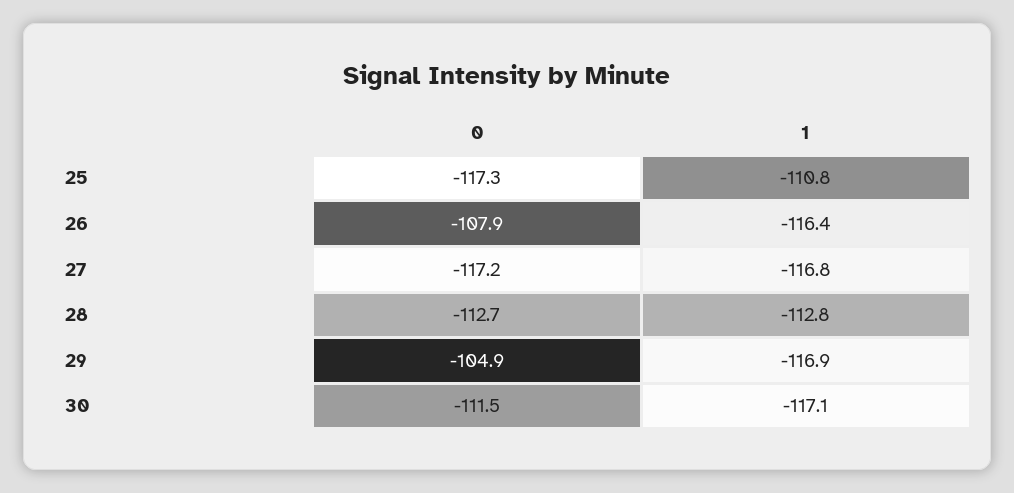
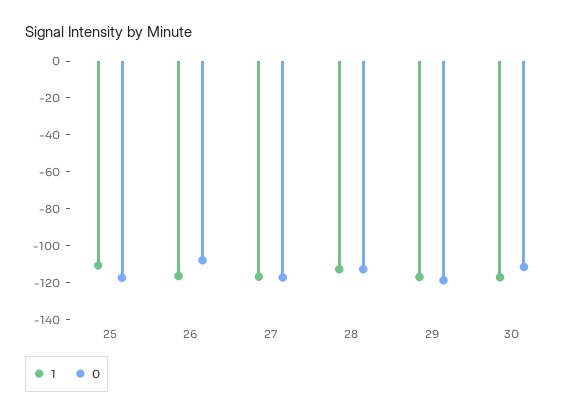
0, 29: -104.9 -> -120

